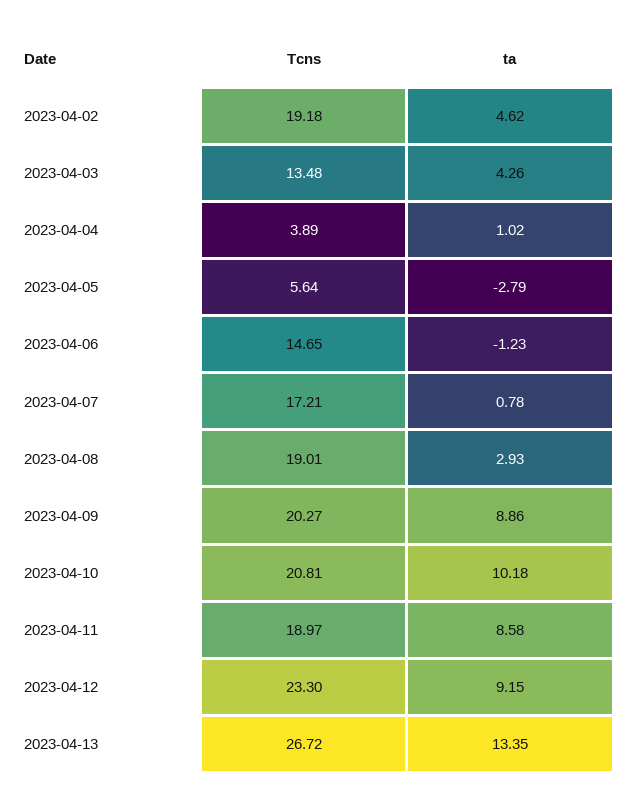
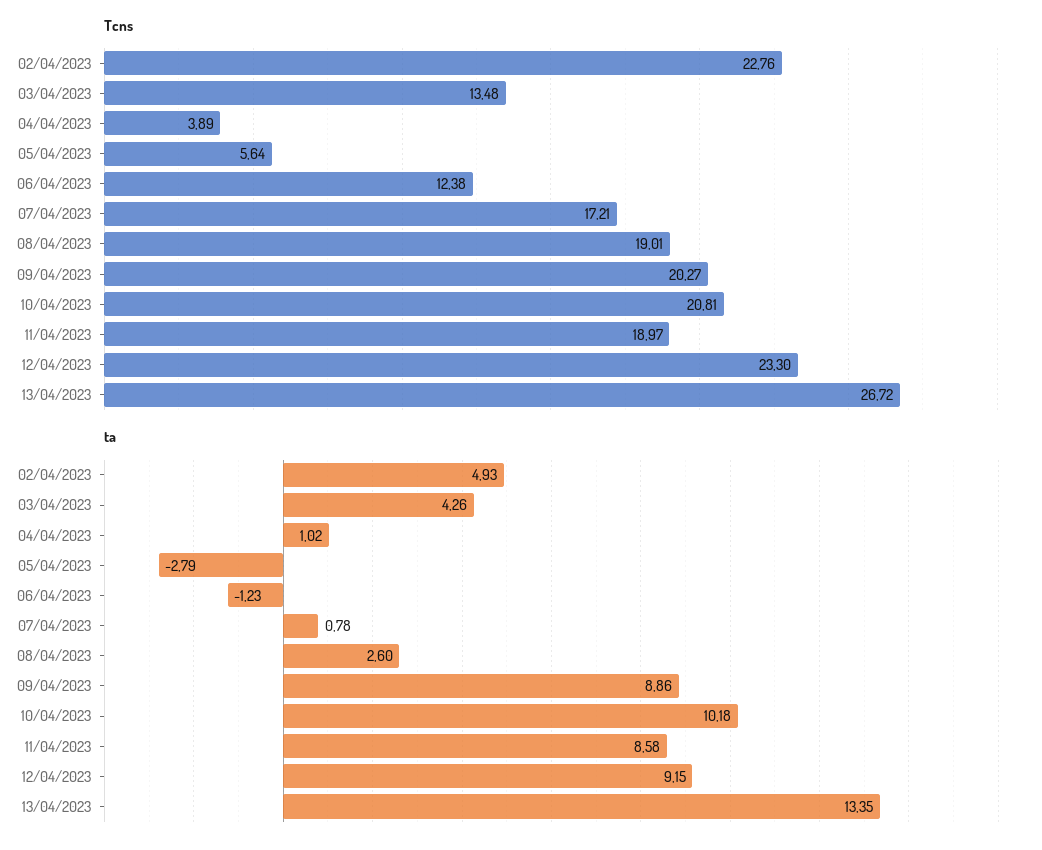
Tcns, 2023-04-02: 19.18 -> 22.76
ta, 2023-04-02: 4.62 -> 4.93
Tcns, 2023-04-06: 14.65 -> 12.38
ta, 2023-04-08: 2.93 -> 2.6

